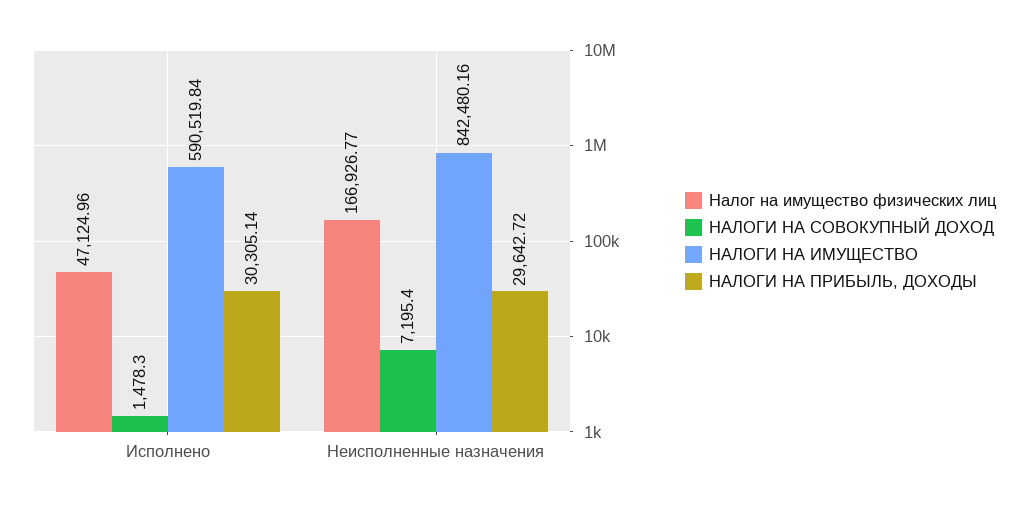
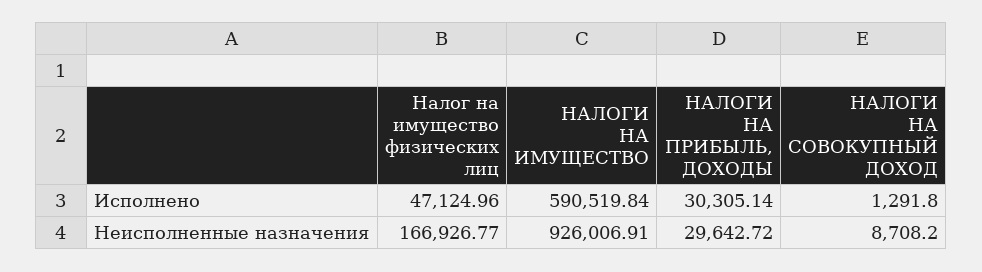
НАЛОГИ НА СОВОКУПНЫЙ ДОХОД, Исполнено: 1478.3 -> 1291.8
НАЛОГИ НА СОВОКУПНЫЙ ДОХОД, Неисполненные назначения: 7195.4 -> 8708.2
НАЛОГИ НА ИМУЩЕСТВО, Неисполненные назначения: 842480.16 -> 926006.91

